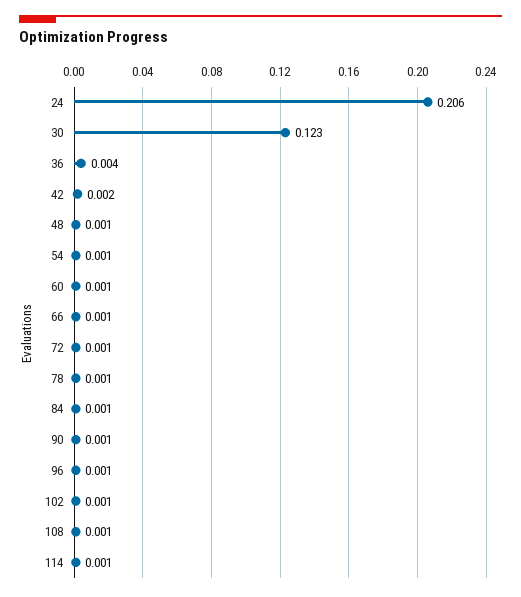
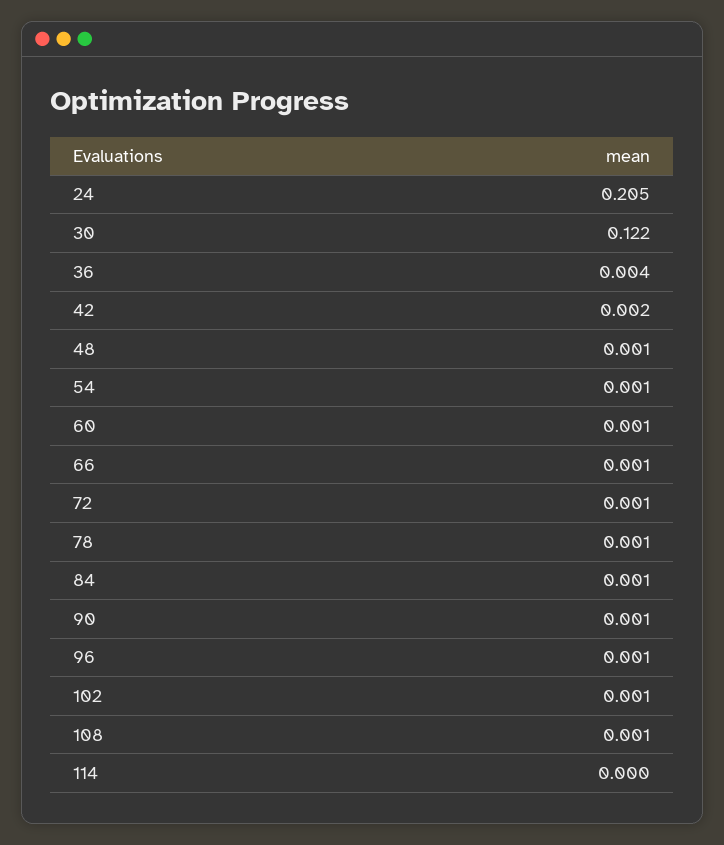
24: 0.206 -> 0.205
30: 0.123 -> 0.122
114: 0.001 -> 0

